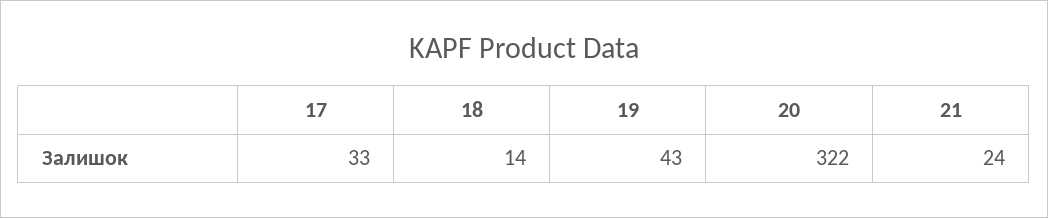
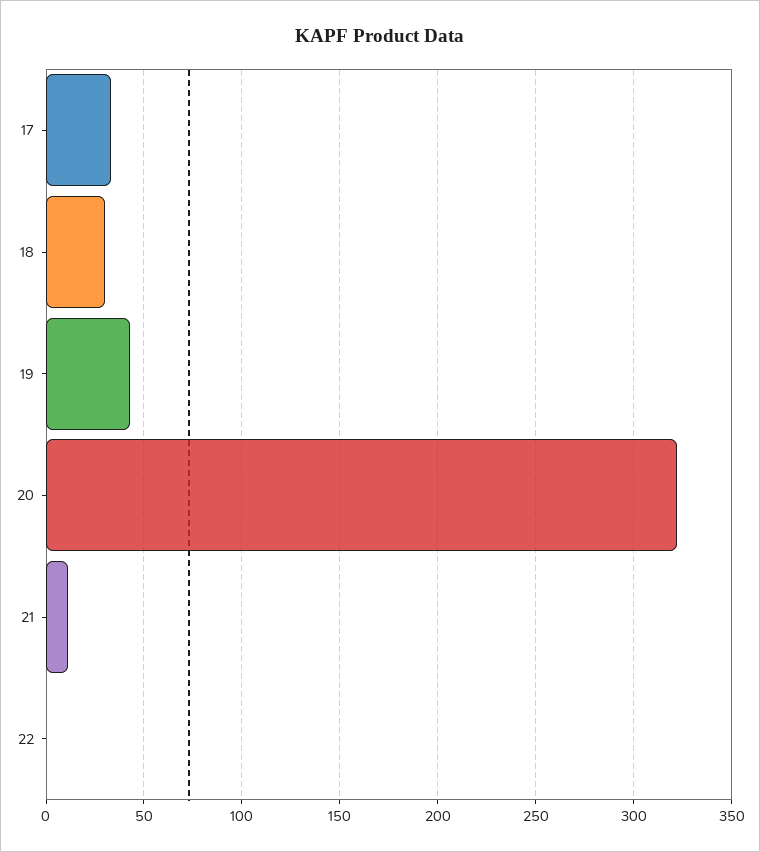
18: 14 -> 30
21: 24 -> 10
22: none -> 0

